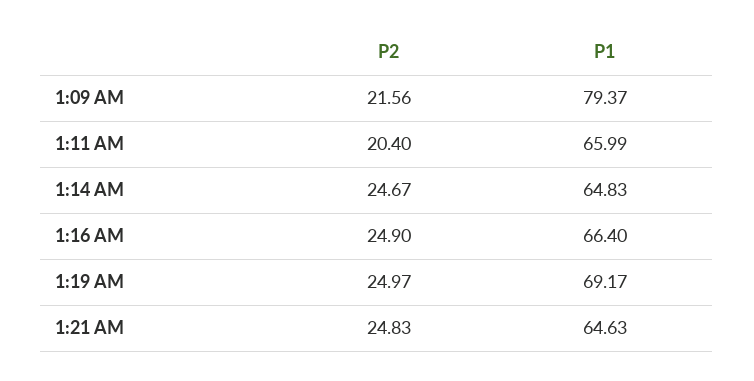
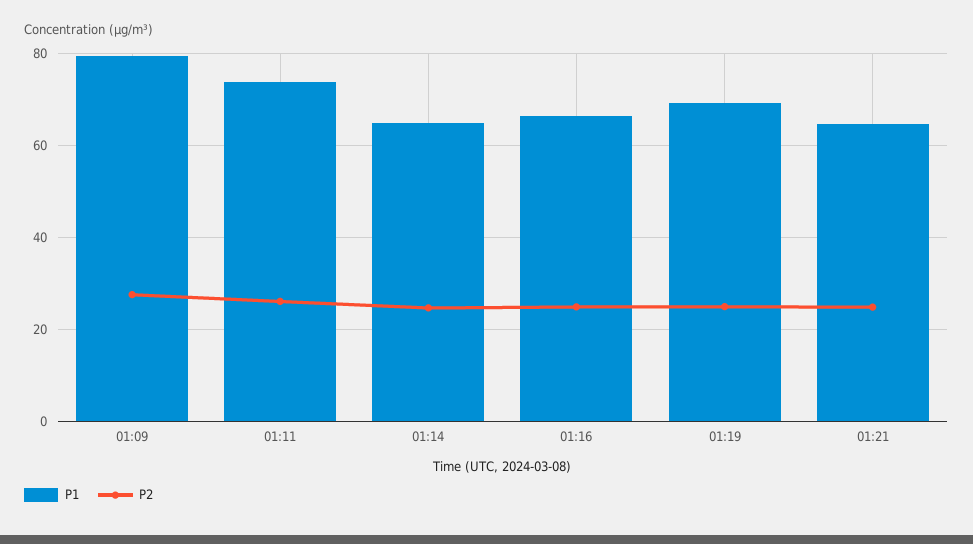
P2, 1:09 AM: 21.56 -> 28
P2, 1:11 AM: 20.4 -> 26
P1, 1:11 AM: 65.99 -> 74

